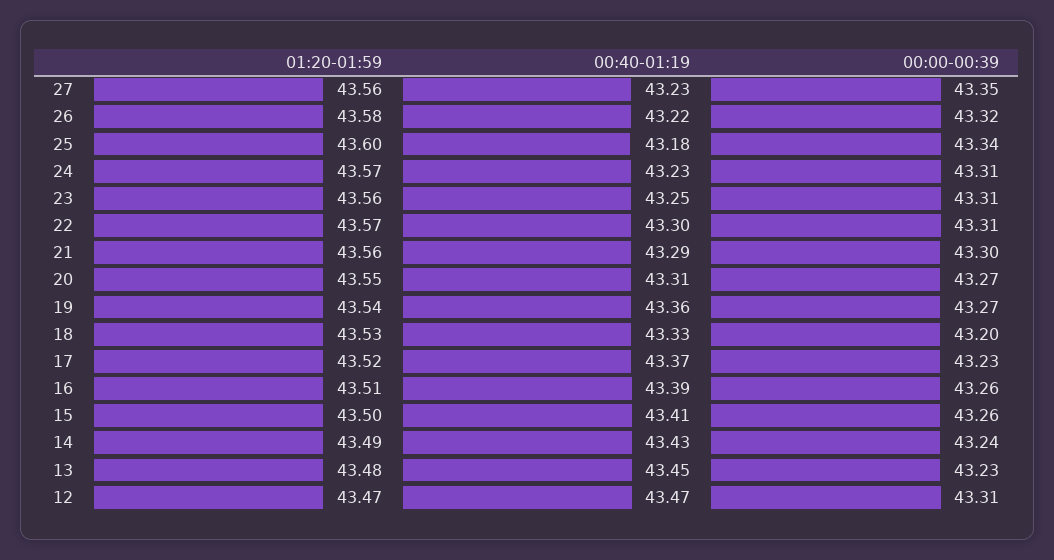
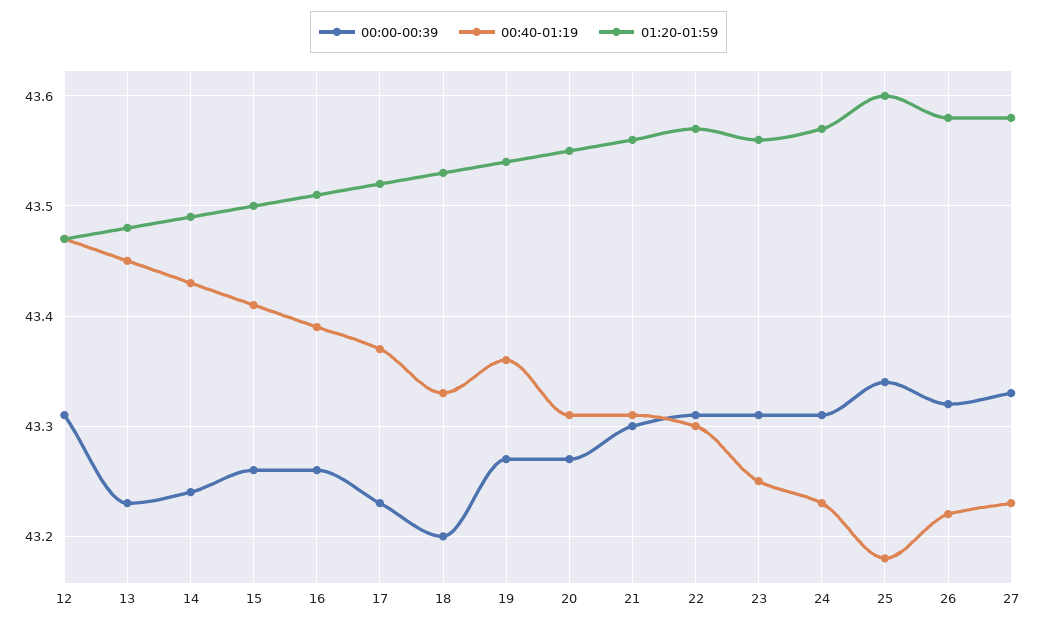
01:20-01:59, 27: 43.56 -> 43.58
00:00-00:39, 27: 43.35 -> 43.33
00:40-01:19, 21: 43.29 -> 43.31

